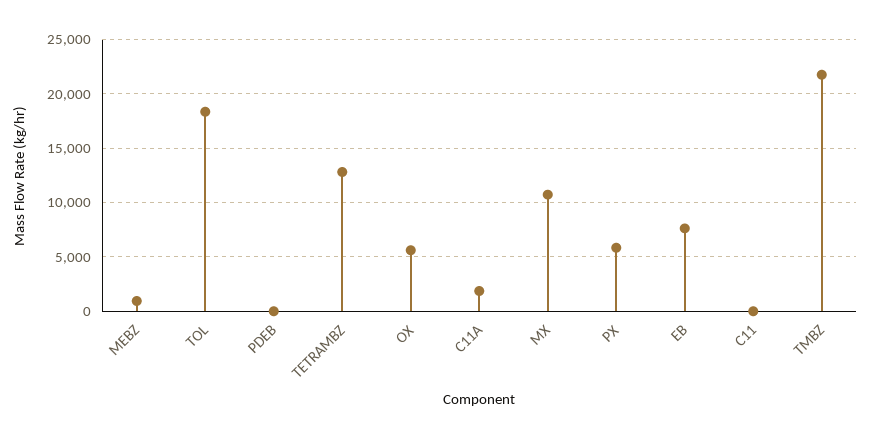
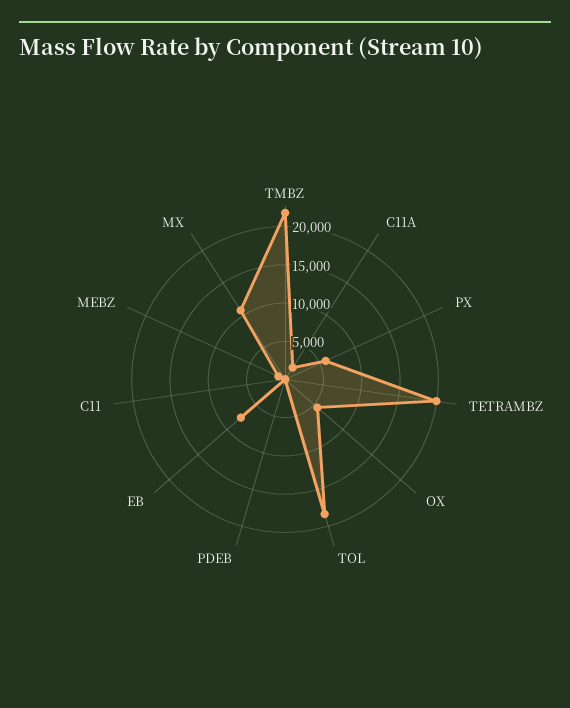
TETRAMBZ: 13000 -> 20000

